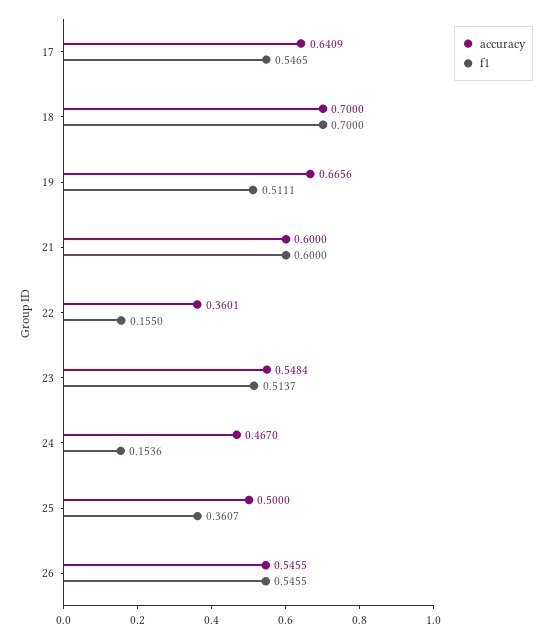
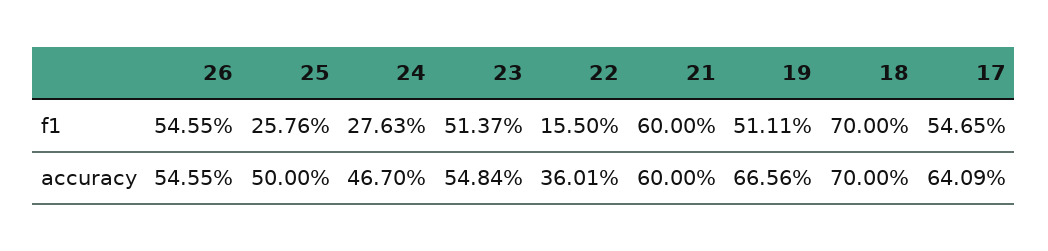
f1, 24: 0.1536 -> 0.2763
f1, 25: 0.3607 -> 0.2576

